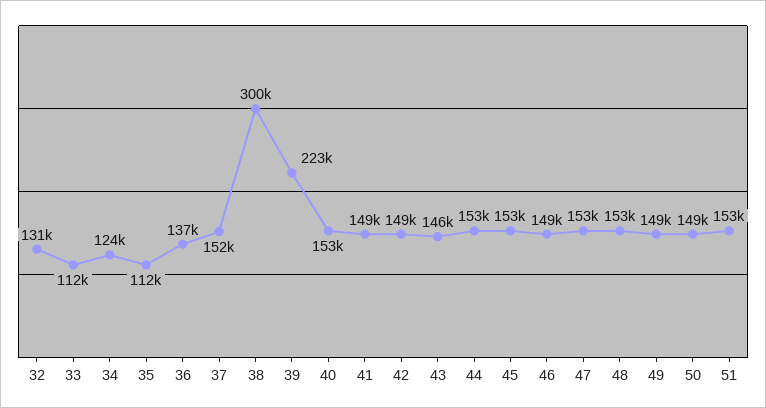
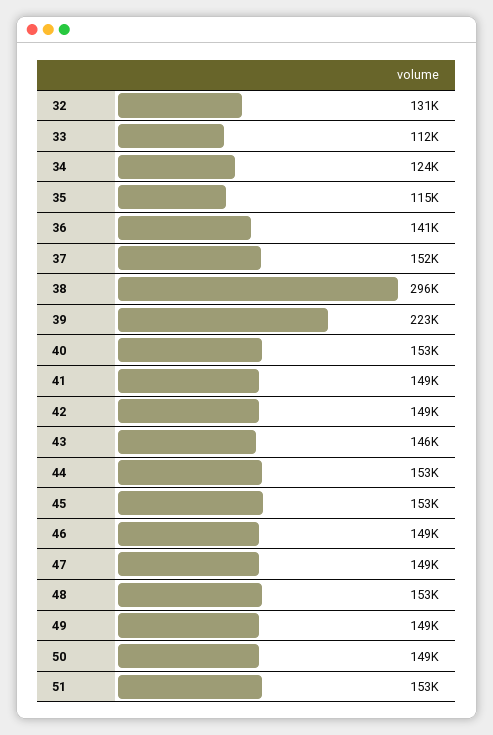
35: 112000 -> 115000
36: 137000 -> 141000
38: 300000 -> 296000
47: 153000 -> 149000

